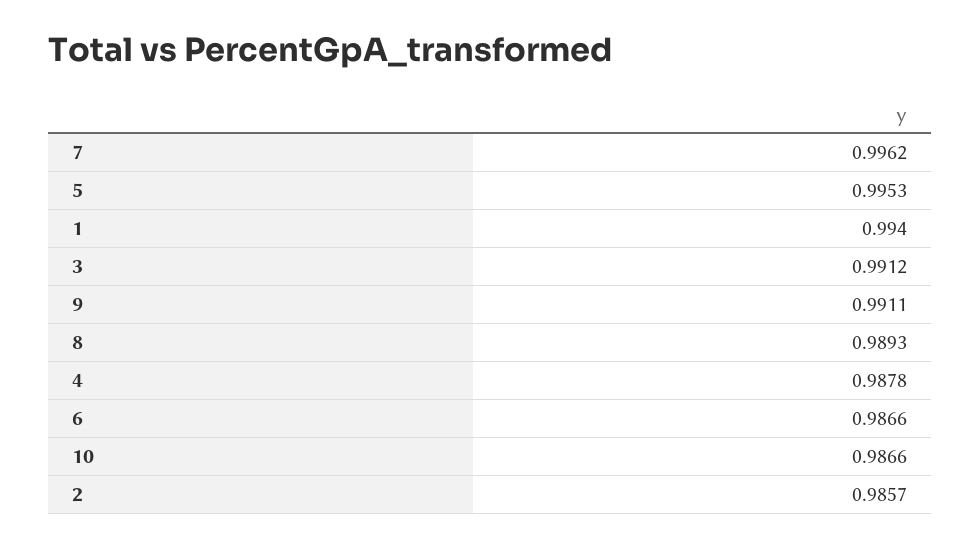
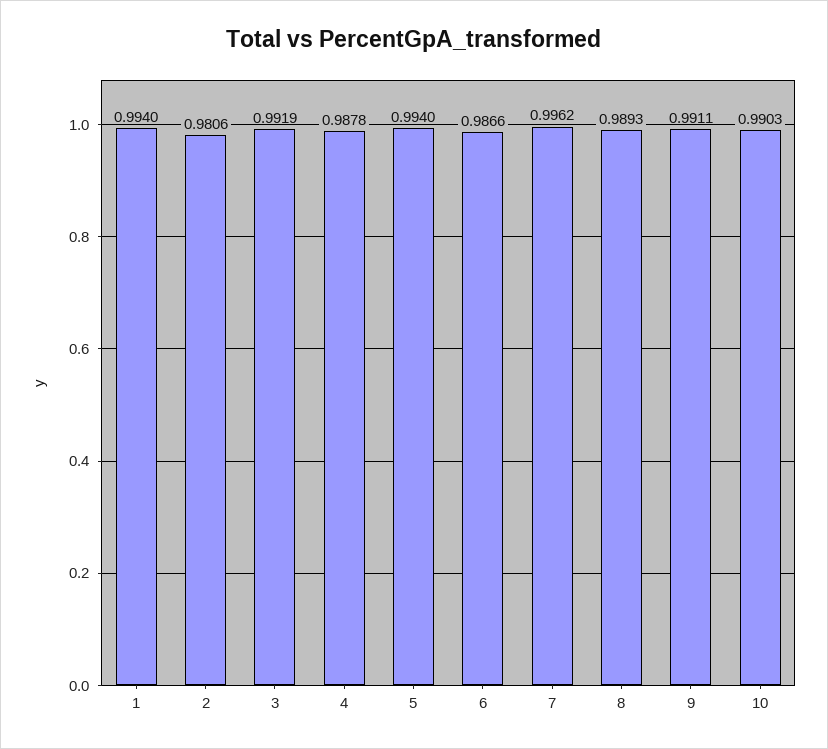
5: 0.9953 -> 0.994
3: 0.9912 -> 0.9919
10: 0.9866 -> 0.9903
2: 0.9857 -> 0.9806

